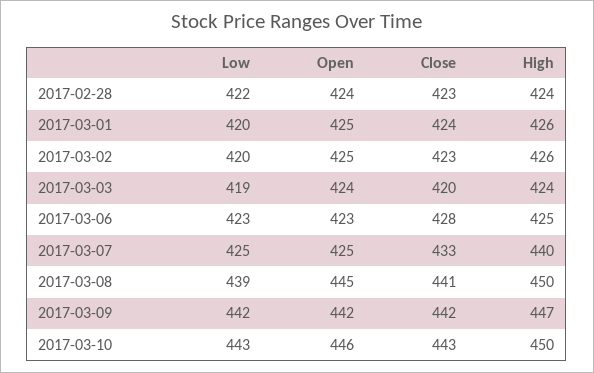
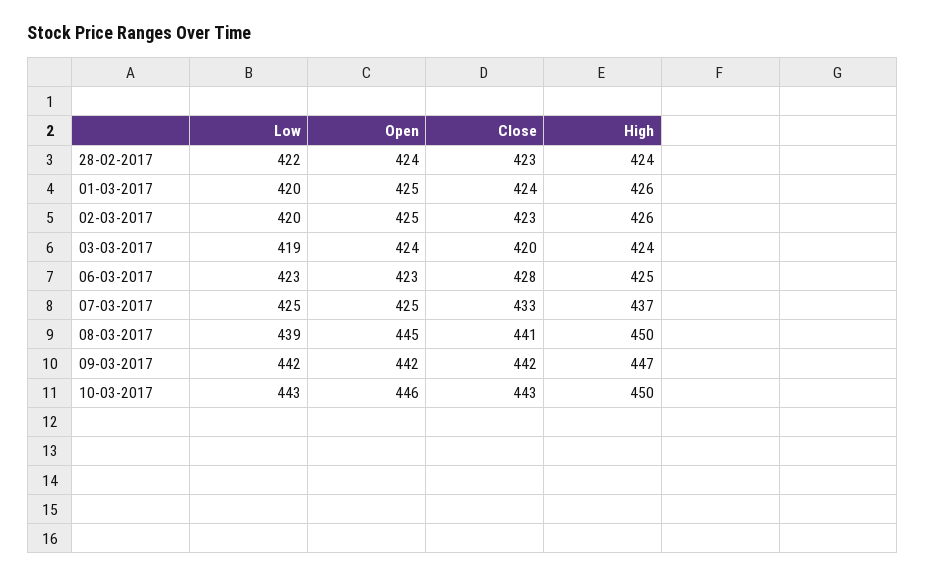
High, 2017-03-07: 440 -> 437

